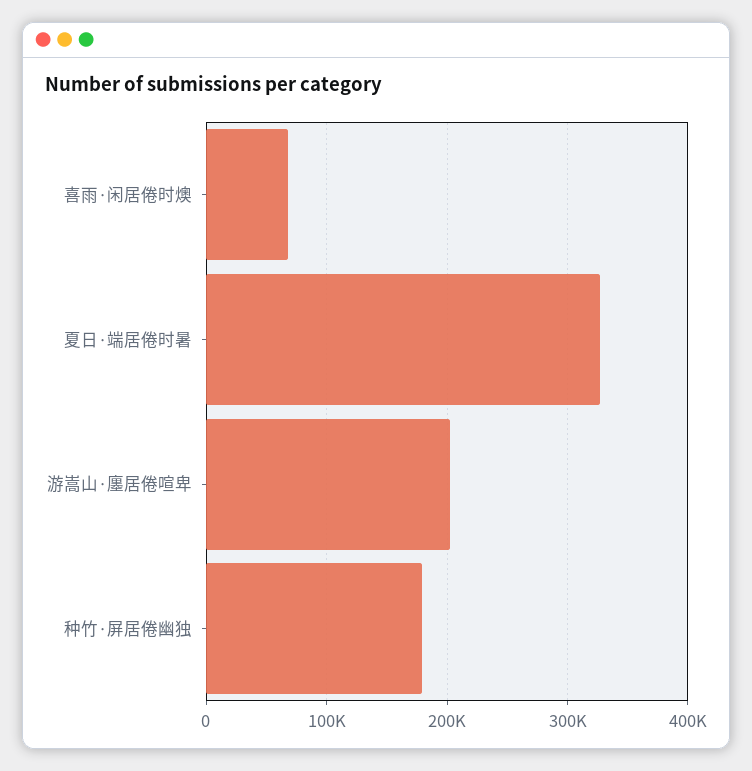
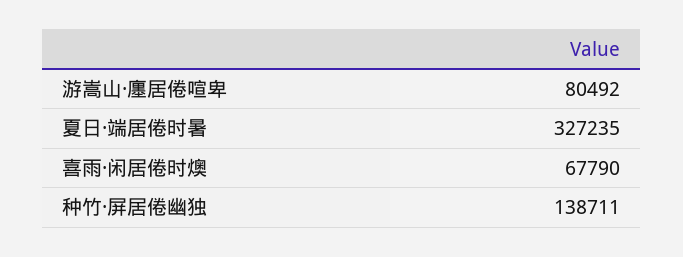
游嵩山·廛居倦喧卑: 200000 -> 80492
种竹·屏居倦幽独: 180000 -> 138711

